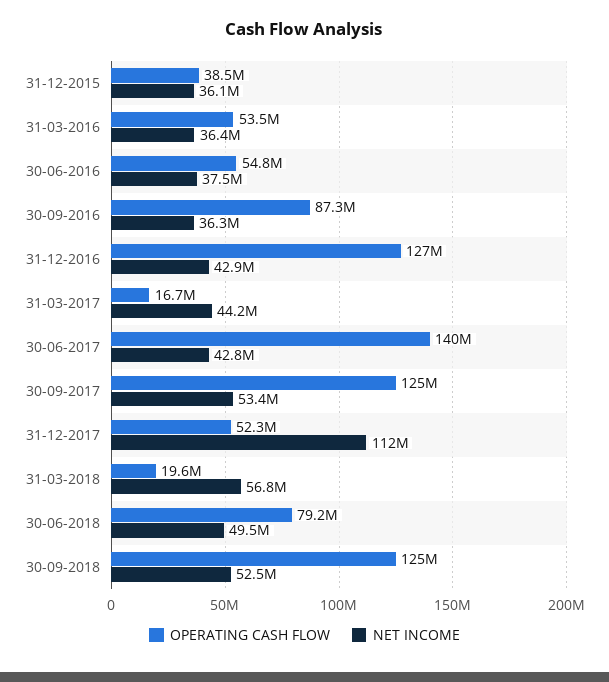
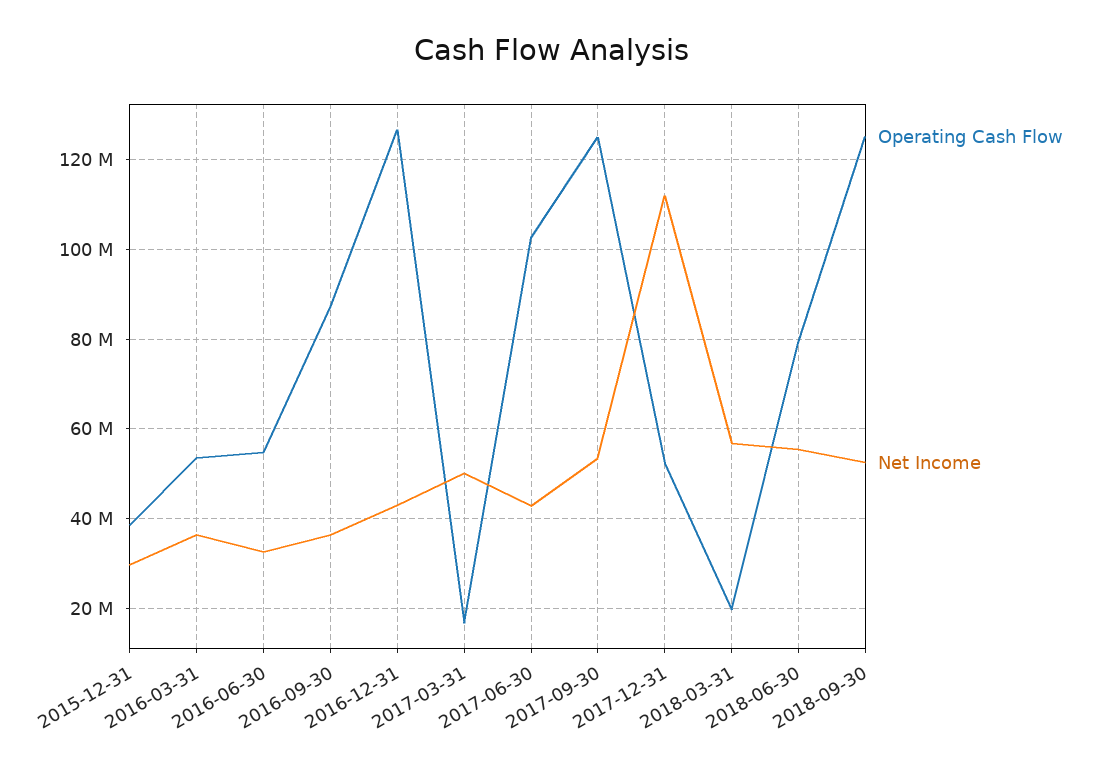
NET INCOME, 31-12-2015: 36100000 -> 30000000
NET INCOME, 30-06-2016: 37500000 -> 32000000
NET INCOME, 31-03-2017: 44200000 -> 50000000
OPERATING CASH FLOW, 30-06-2017: 140000000 -> 102000000
NET INCOME, 30-06-2018: 49500000 -> 56000000

